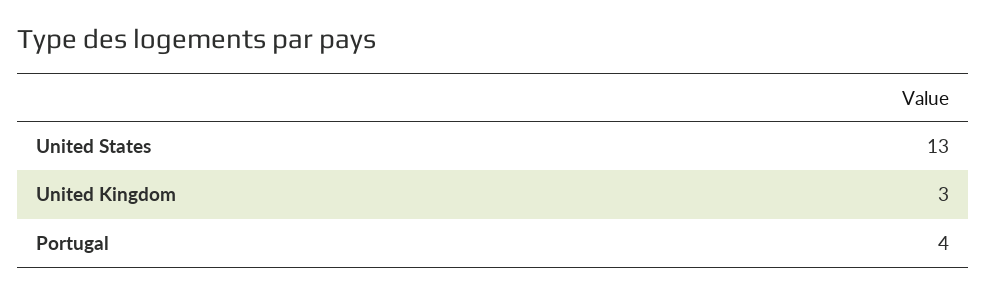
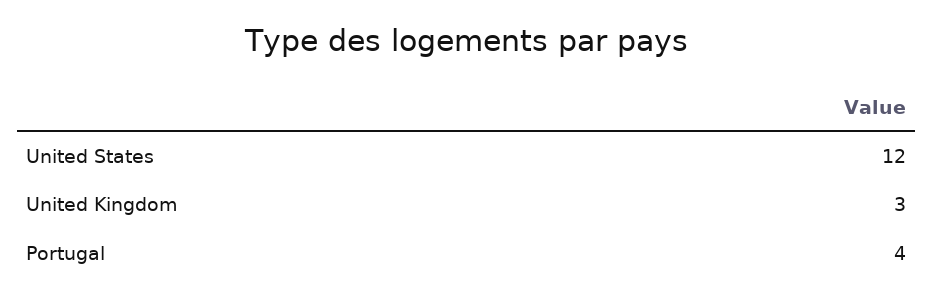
United States: 13 -> 12

